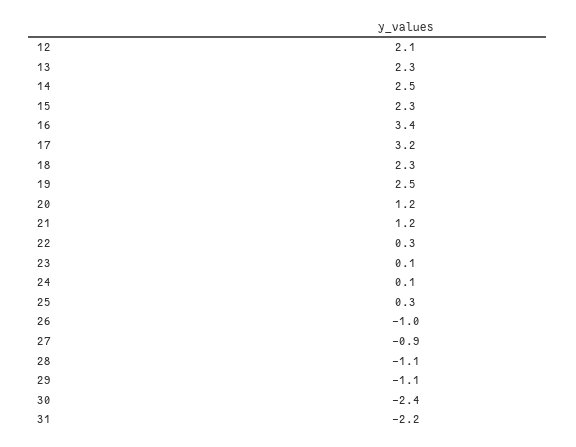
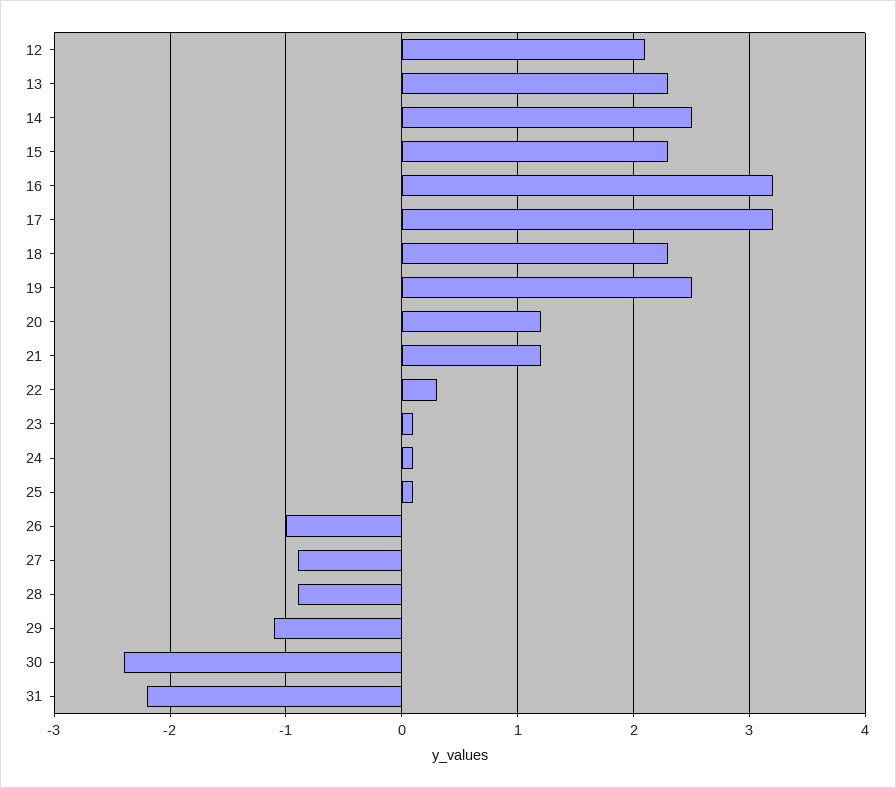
16: 3.4 -> 3.2
25: 0.3 -> 0.1
28: -1.1 -> -0.9

